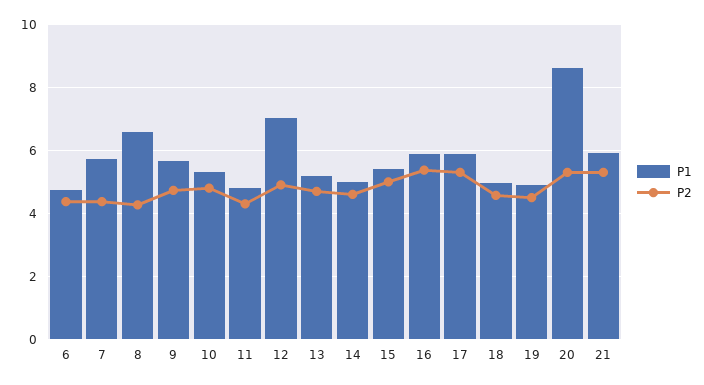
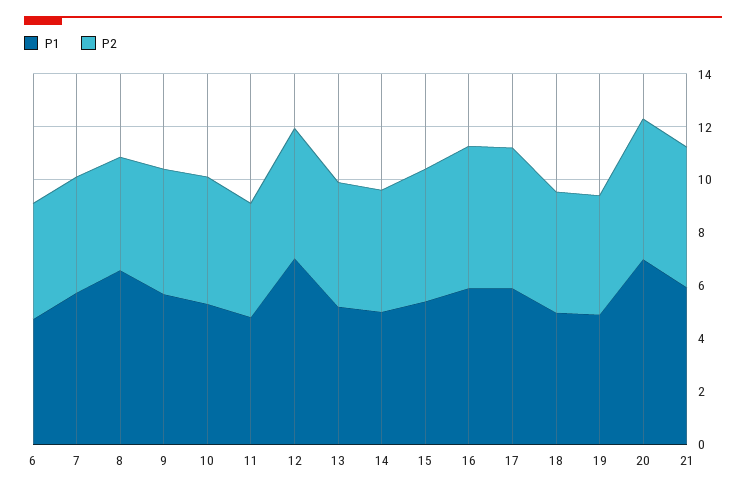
P1, 20: 8.6 -> 7

